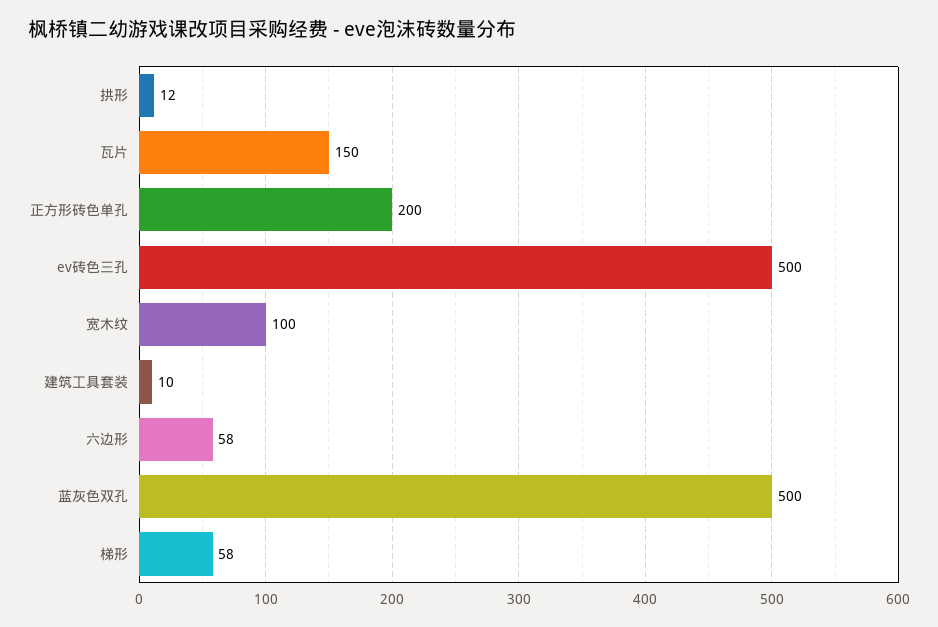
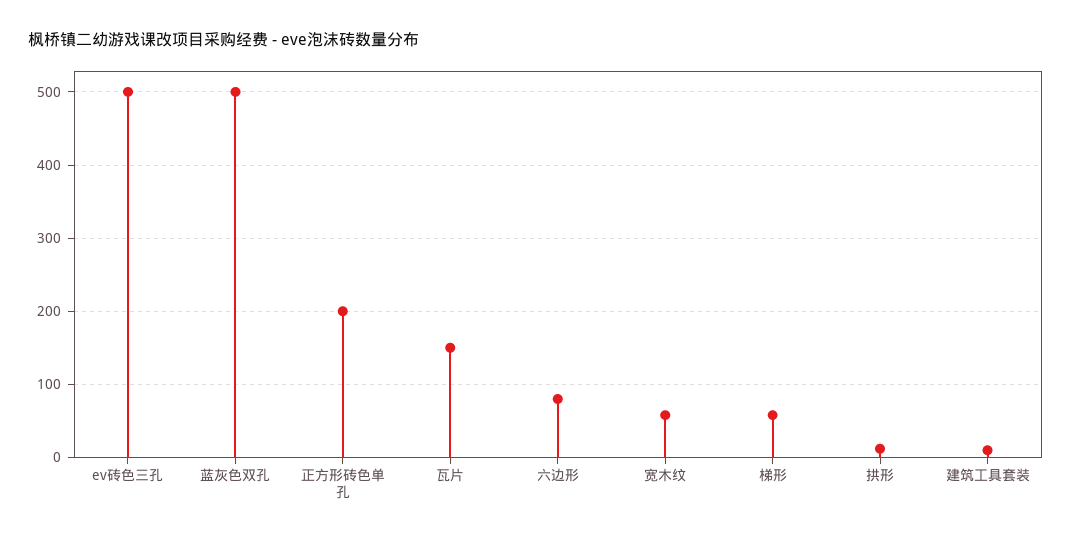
宽木纹: 100 -> 60
六边形: 58 -> 80

